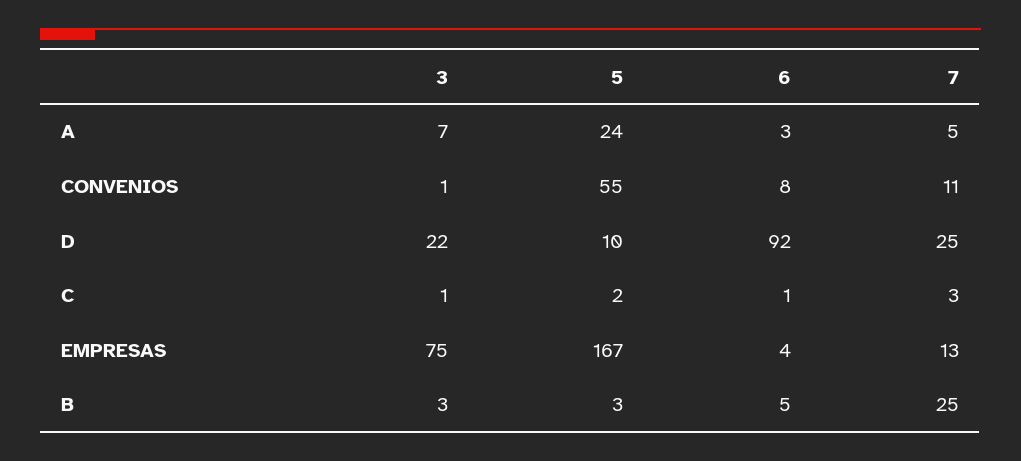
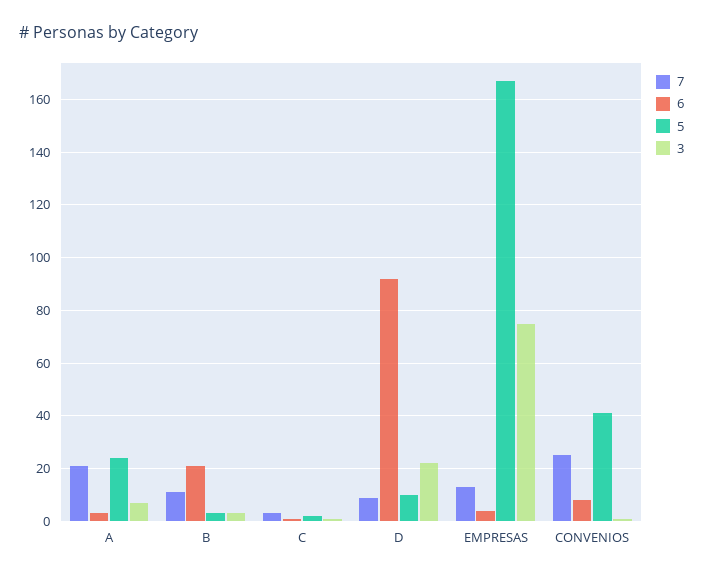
7, A: 5 -> 20
5, CONVENIOS: 55 -> 40
7, CONVENIOS: 11 -> 25
7, D: 25 -> 10
6, B: 5 -> 20
7, B: 25 -> 10

